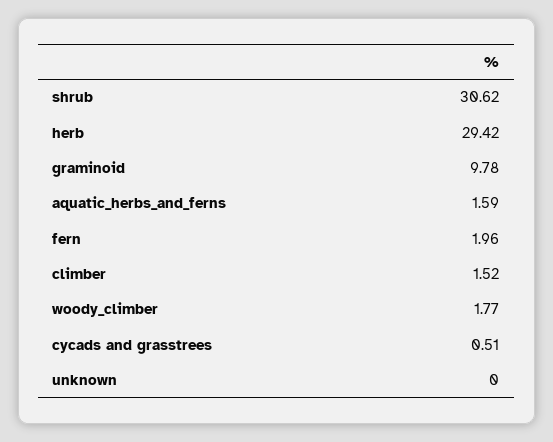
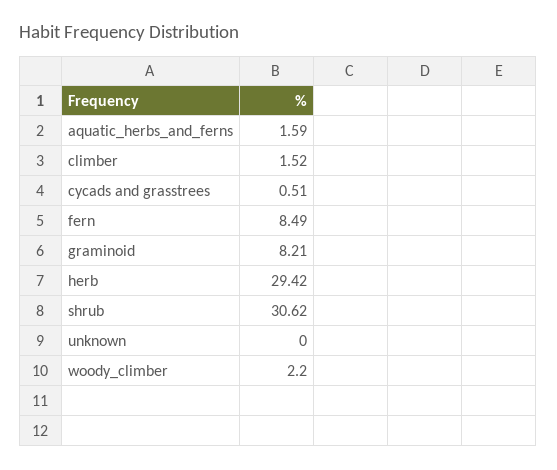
graminoid: 9.78 -> 8.21
fern: 1.96 -> 8.49
woody_climber: 1.77 -> 2.2

